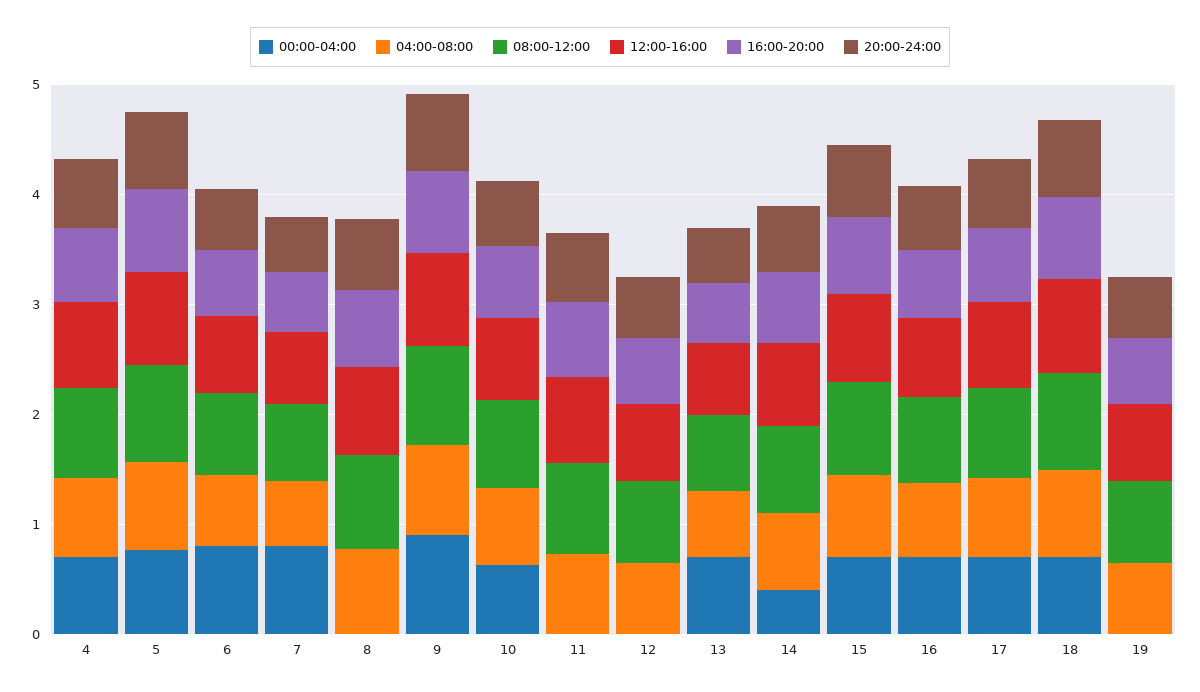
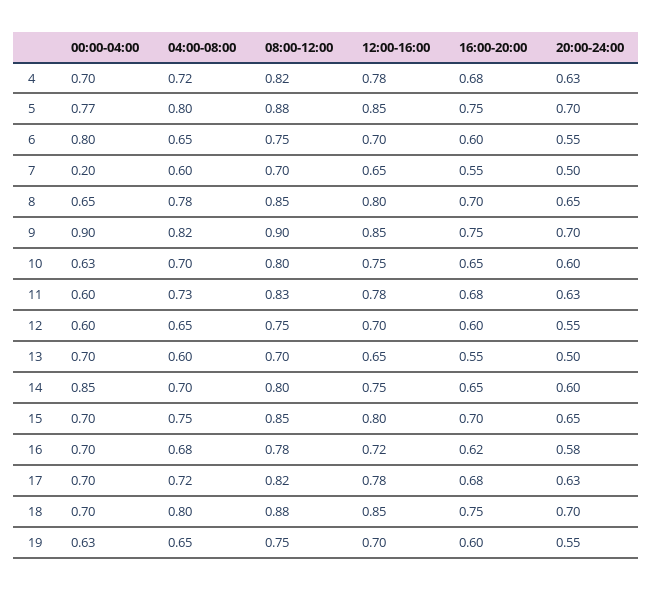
00:00-04:00, 7: 0.8 -> 0.2
00:00-04:00, 8: 0 -> 0.65
00:00-04:00, 11: 0 -> 0.6
00:00-04:00, 12: 0 -> 0.6
00:00-04:00, 14: 0.4 -> 0.85
00:00-04:00, 19: 0 -> 0.63

